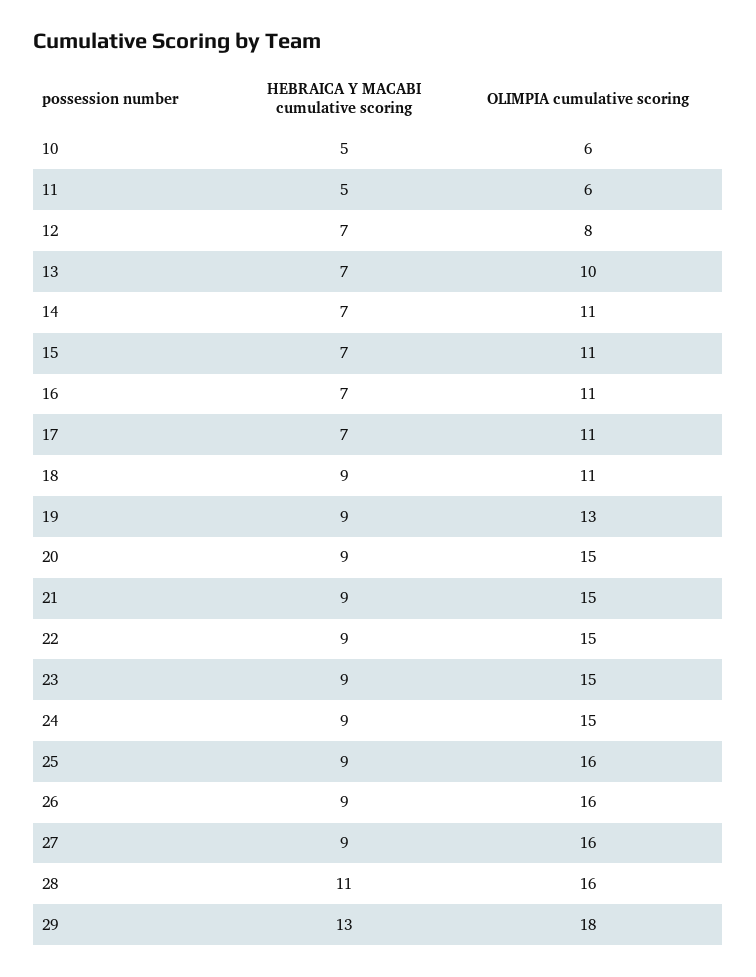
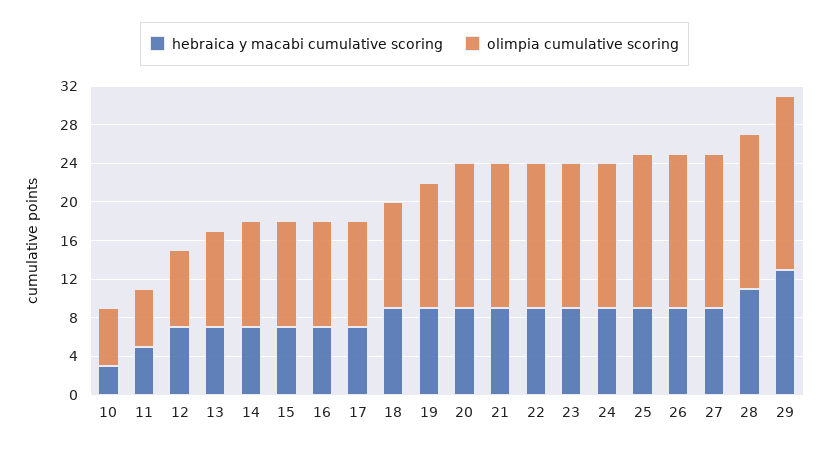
HEBRAICA Y MACABI cumulative scoring, 10: 5 -> 3

